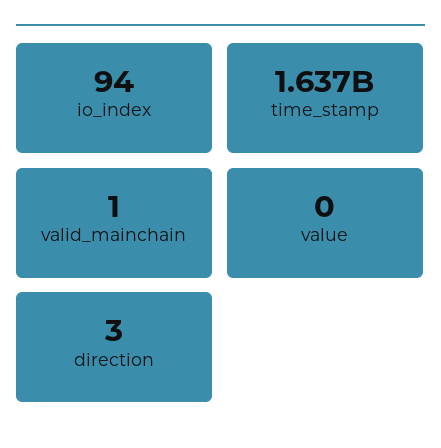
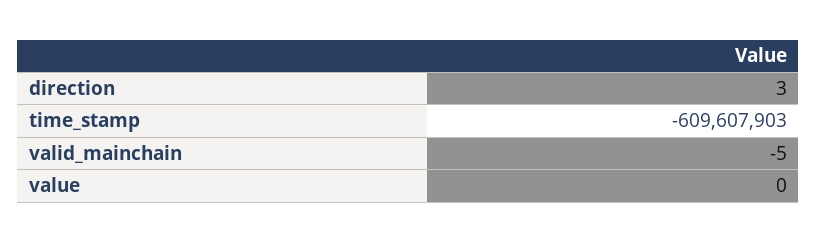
io_index: 94 -> none
time_stamp: 1637000000 -> -609607903
valid_mainchain: 1 -> -5

